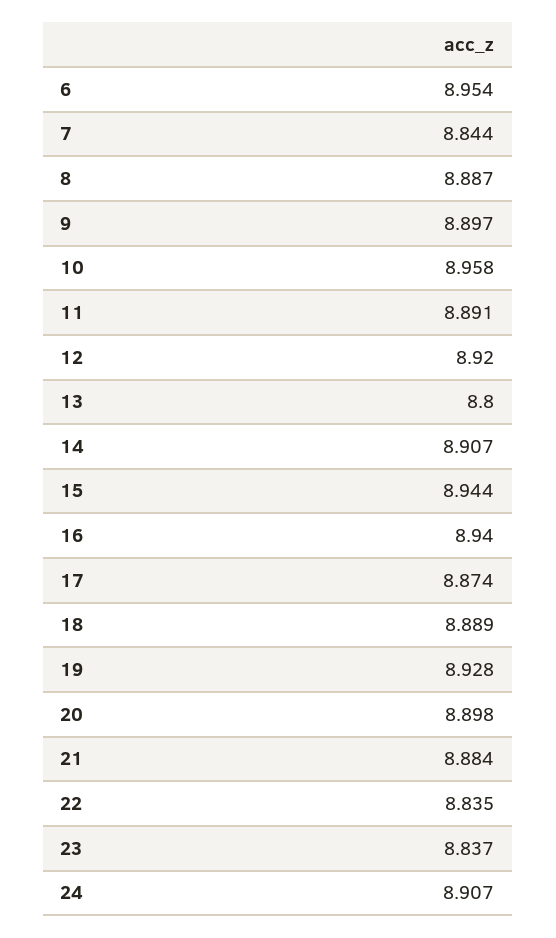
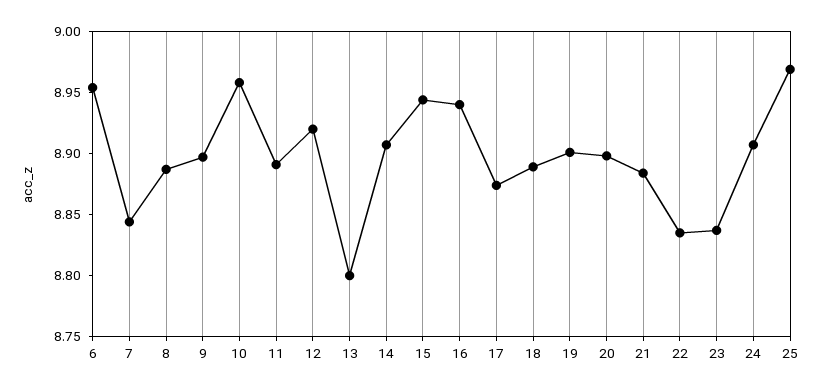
19: 8.928 -> 8.9
25: none -> 8.97

